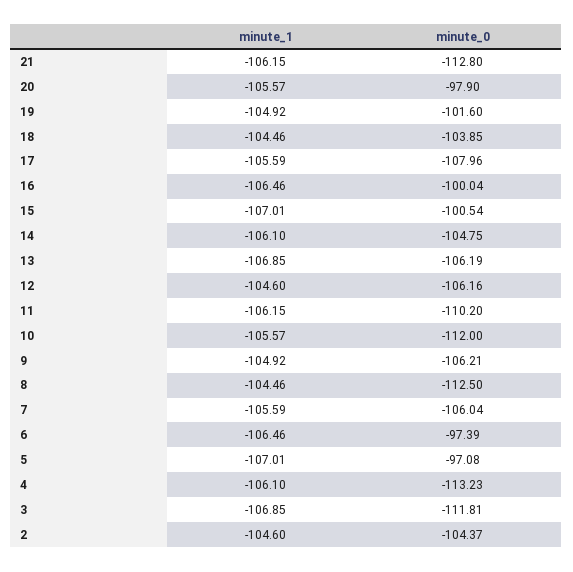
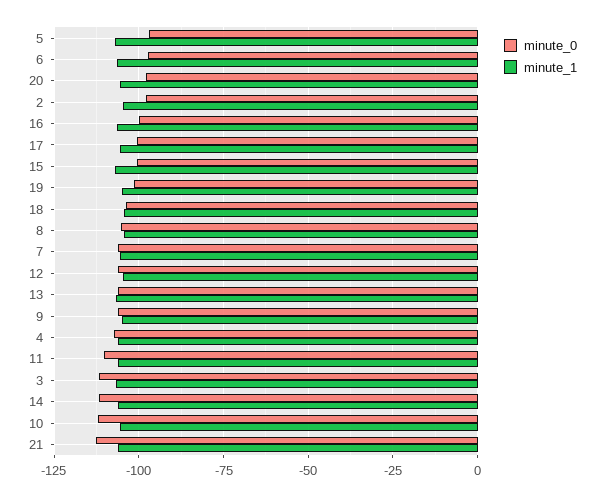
minute_0, 17: -107.96 -> -100
minute_0, 14: -104.75 -> -112.5
minute_0, 8: -112.5 -> -105
minute_0, 4: -113.23 -> -107.5
minute_0, 2: -104.37 -> -97.5

